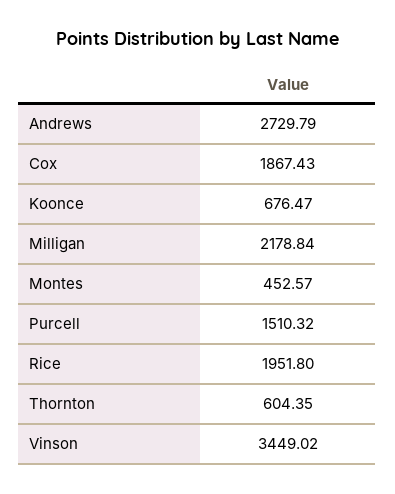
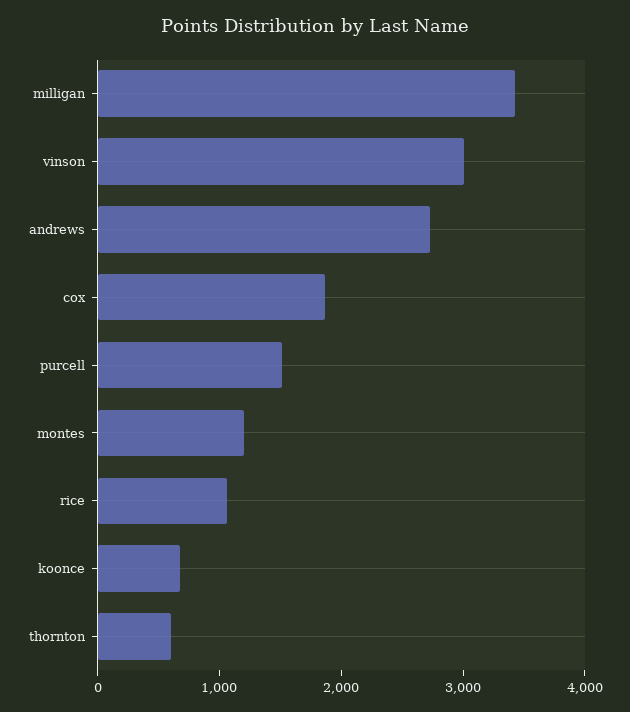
Milligan: 2178.84 -> 3400
Montes: 452.57 -> 1200
Rice: 1951.8 -> 1000
Vinson: 3449.02 -> 3000

